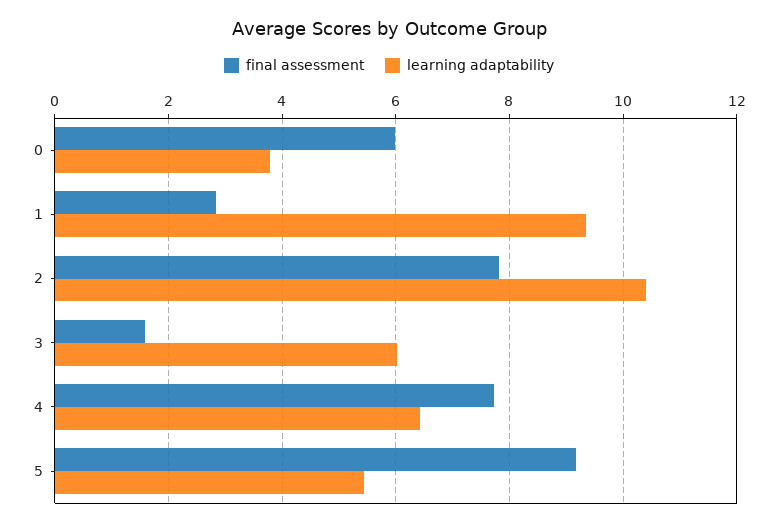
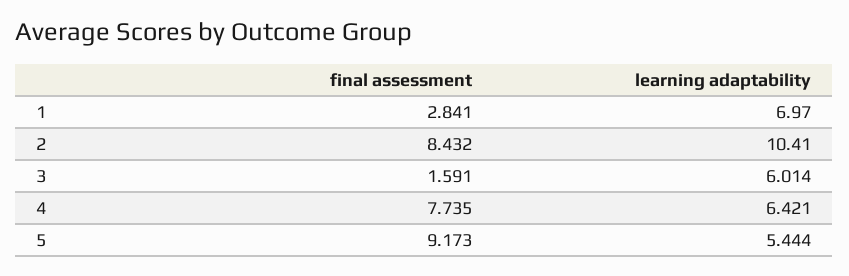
final assessment, 0: 6 -> none
learning adaptability, 0: 3.8 -> none
learning adaptability, 1: 9.4 -> 6.97
final assessment, 2: 7.8 -> 8.432

